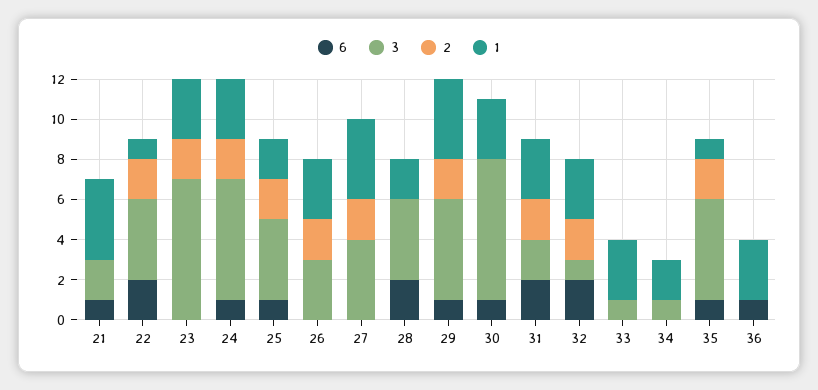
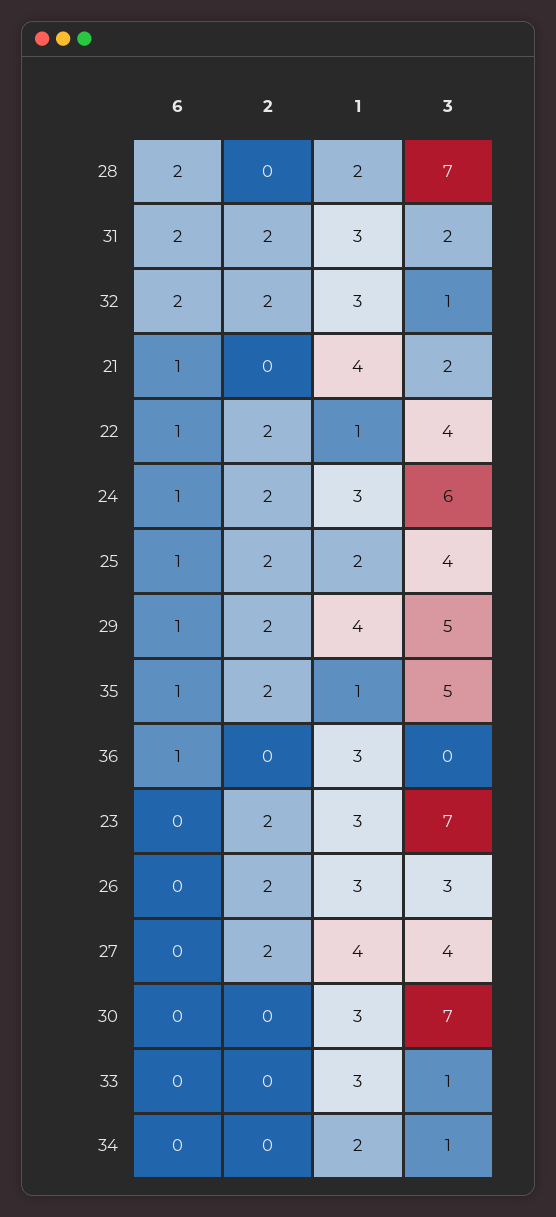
6, 22: 2 -> 1
3, 28: 4 -> 7
6, 30: 1 -> 0

